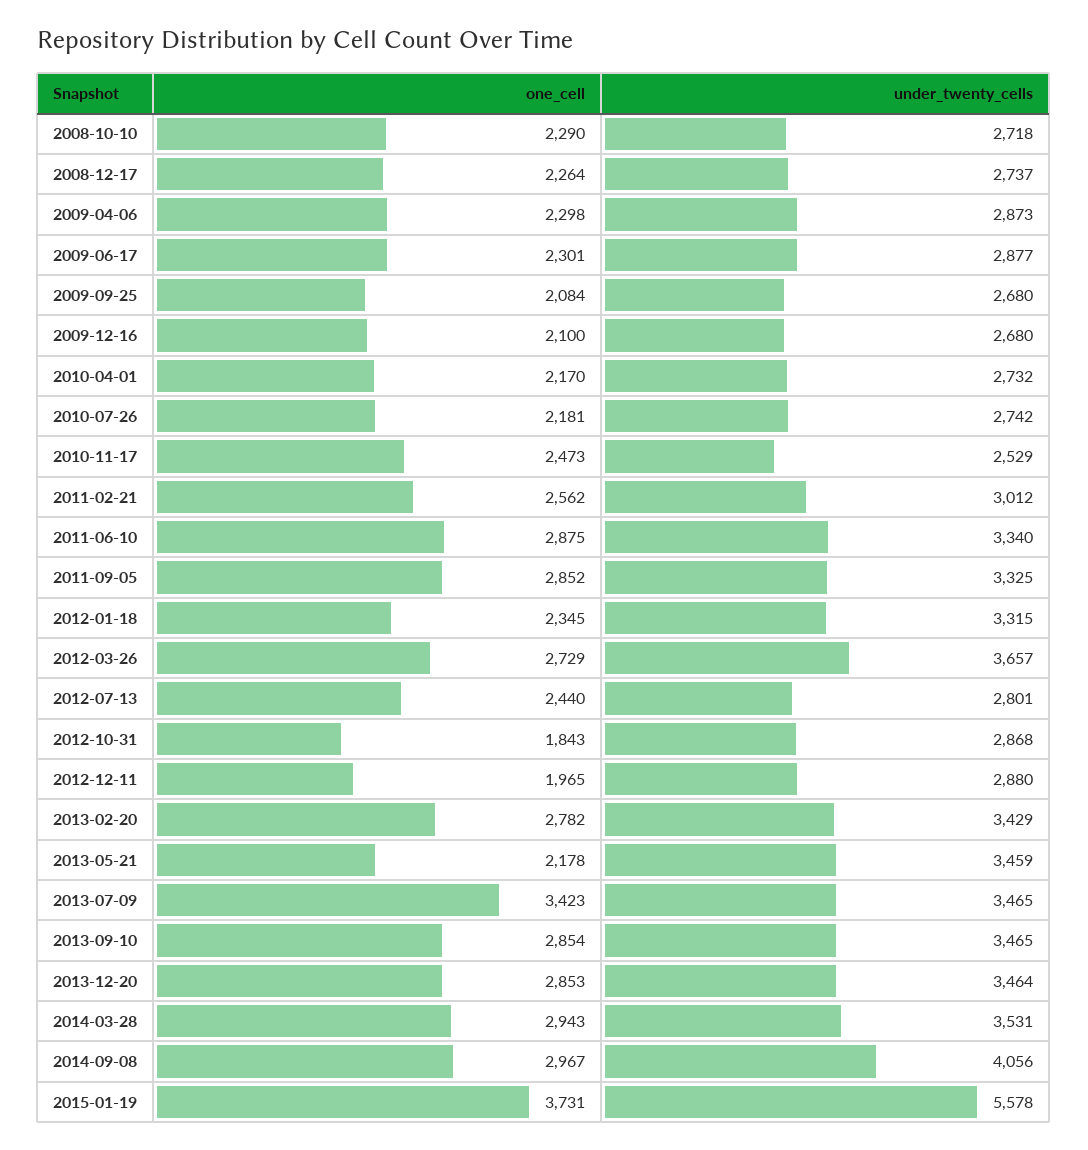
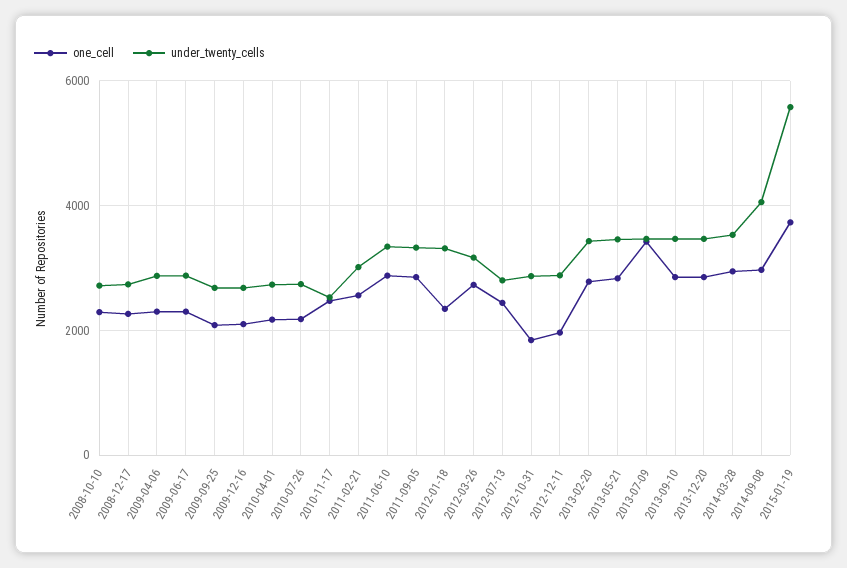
under_twenty_cells, 2012-03-26: 3657 -> 3200
one_cell, 2013-05-21: 2178 -> 2800

